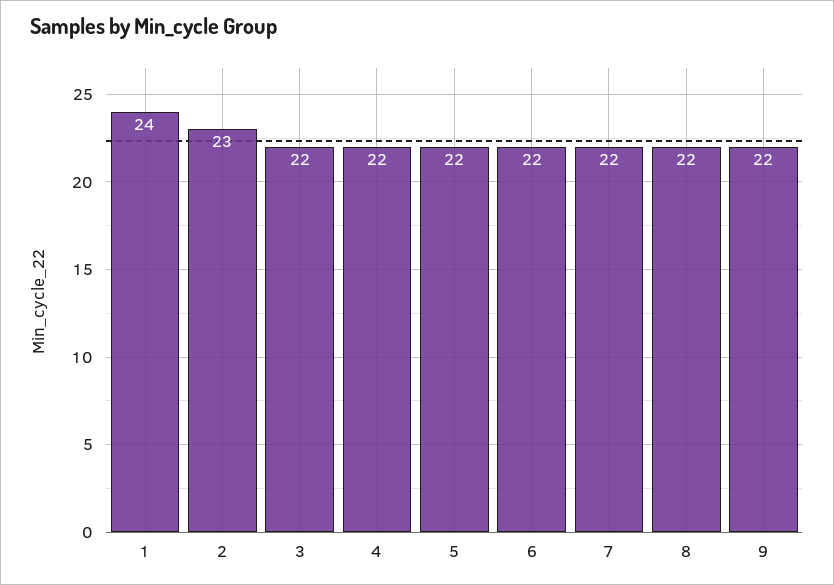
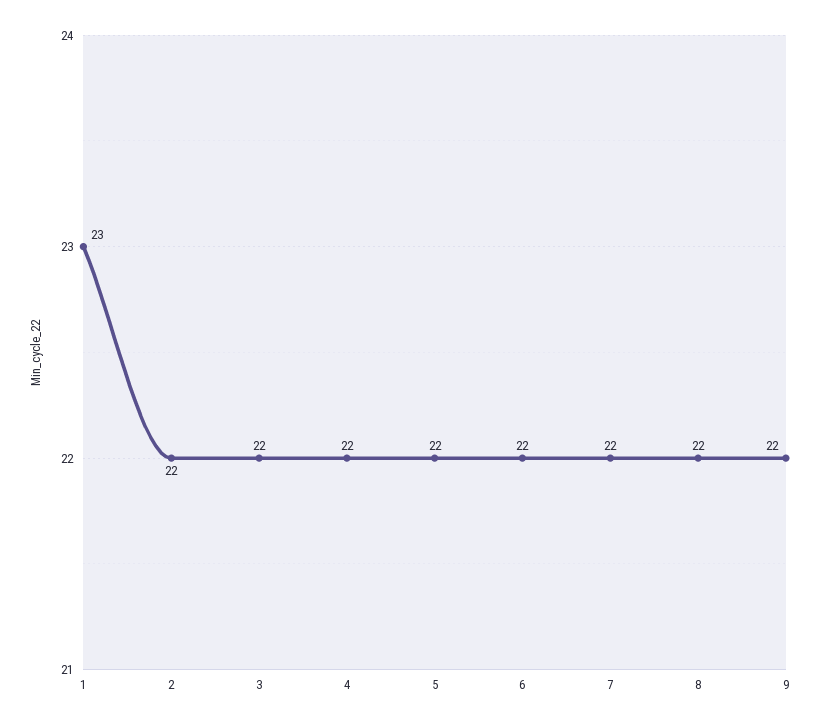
1: 24 -> 23
2: 23 -> 22

